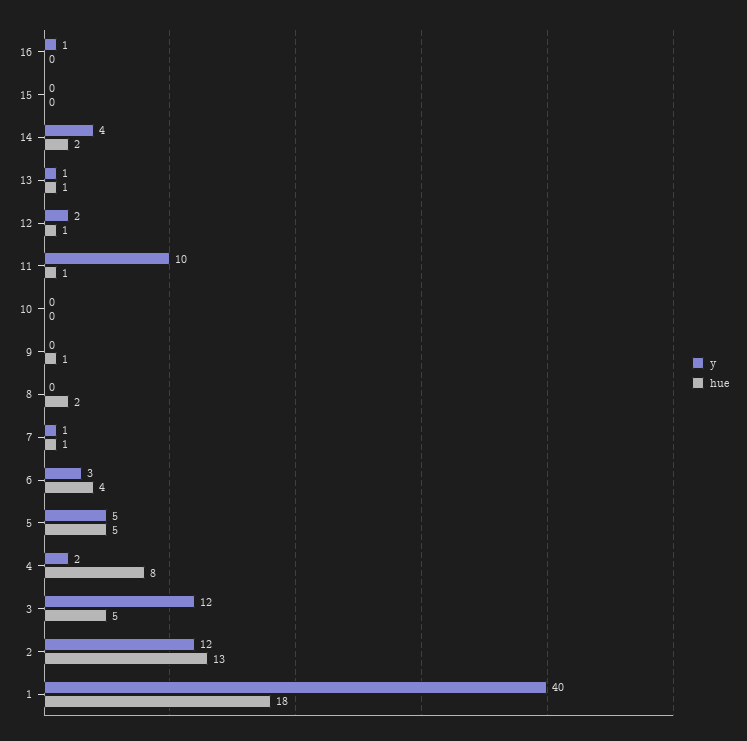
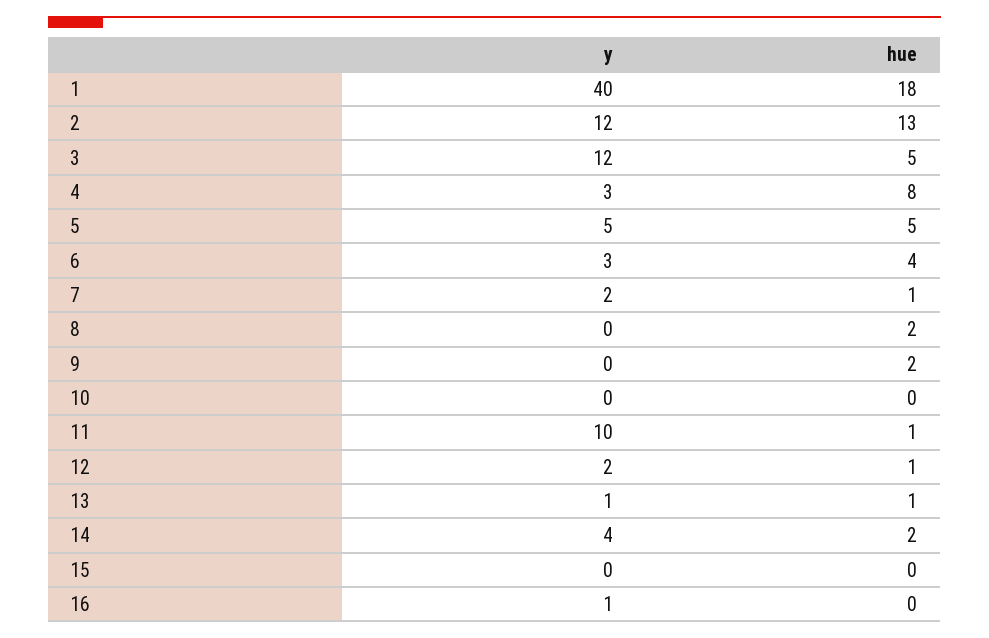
hue, 9: 1 -> 2
y, 7: 1 -> 2
y, 4: 2 -> 3

